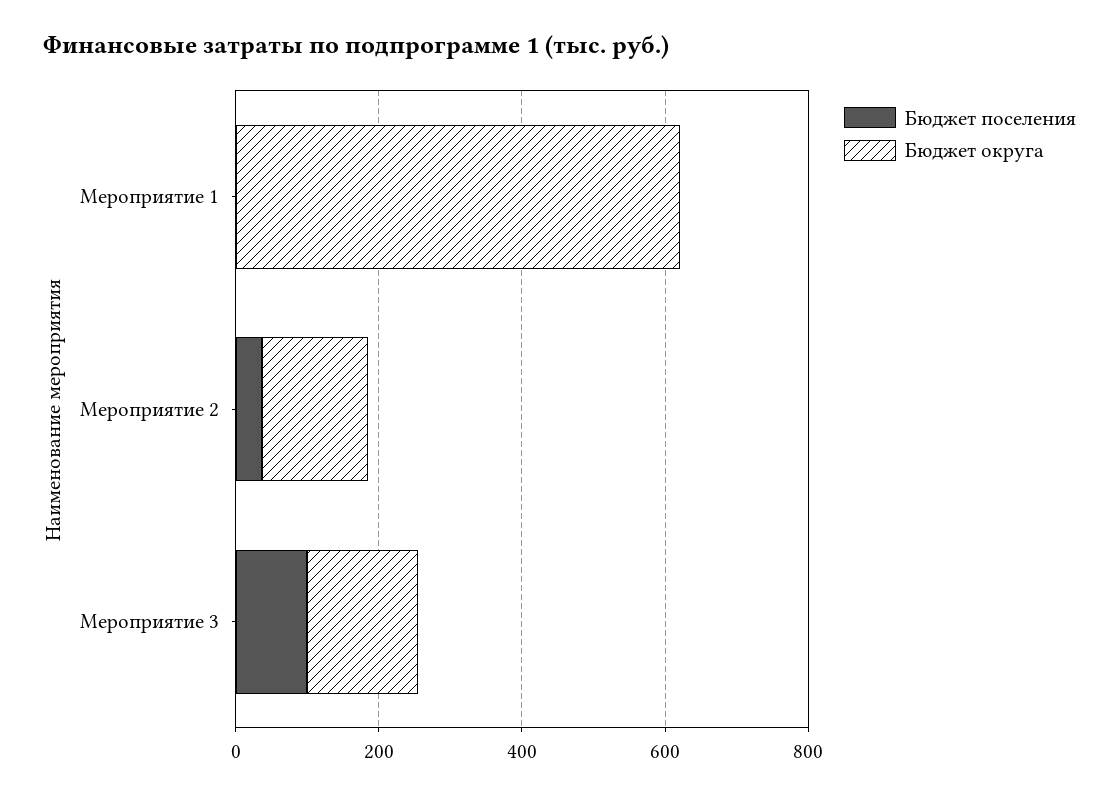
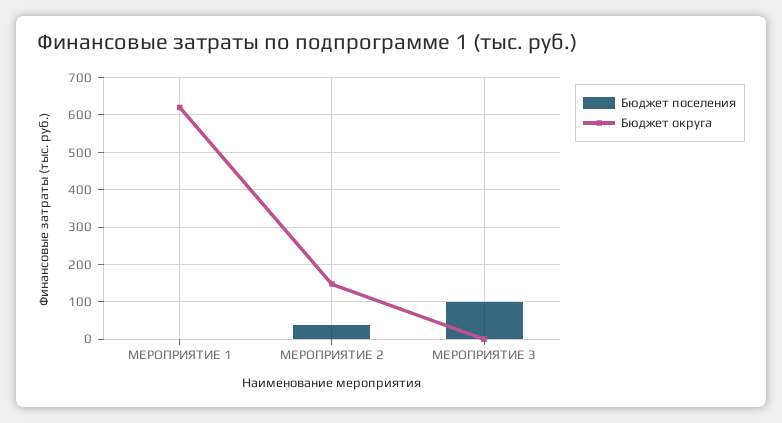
Бюджет округа, Мероприятие 3: 150 -> 0

